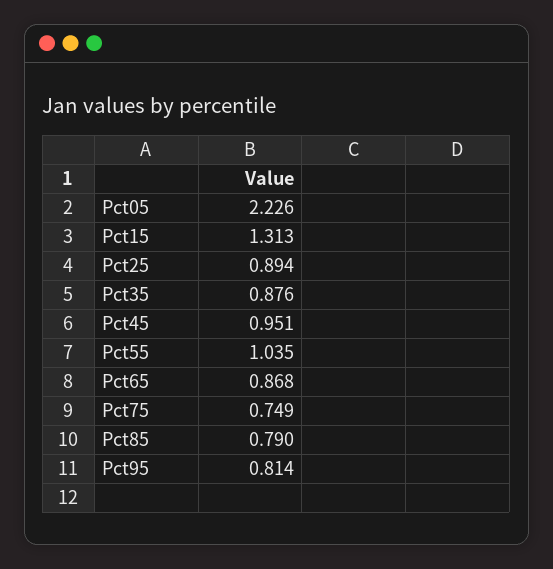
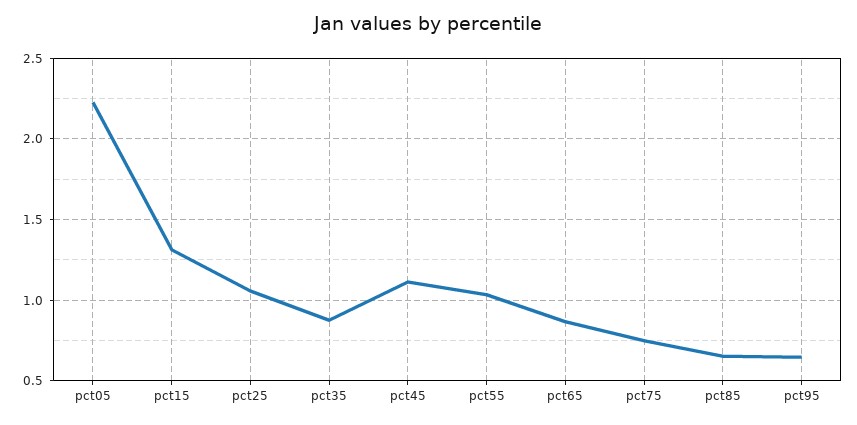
Pct25: 0.894 -> 1.05
Pct45: 0.951 -> 1.1
Pct85: 0.79 -> 0.65
Pct95: 0.814 -> 0.65

